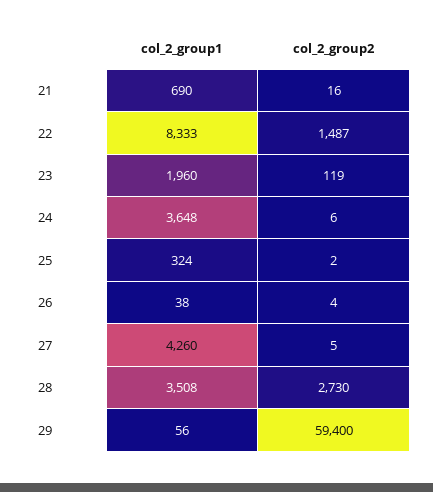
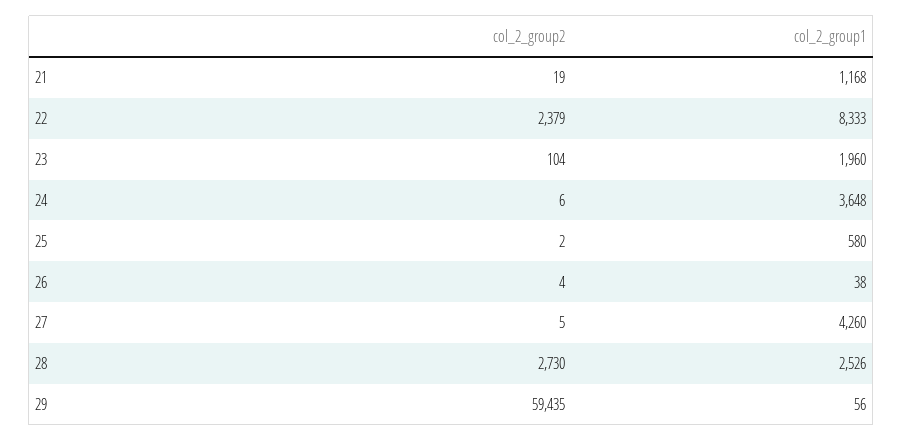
col_2_group1, 21: 690 -> 1168
col_2_group2, 21: 16 -> 19
col_2_group2, 22: 1487 -> 2379
col_2_group2, 23: 119 -> 104
col_2_group1, 25: 324 -> 580
col_2_group1, 28: 3508 -> 2526
col_2_group2, 29: 59400 -> 59435

